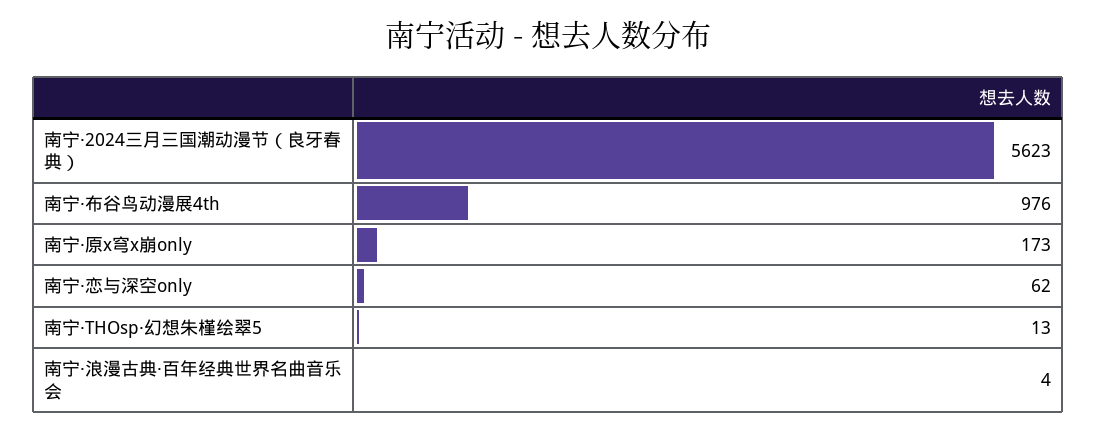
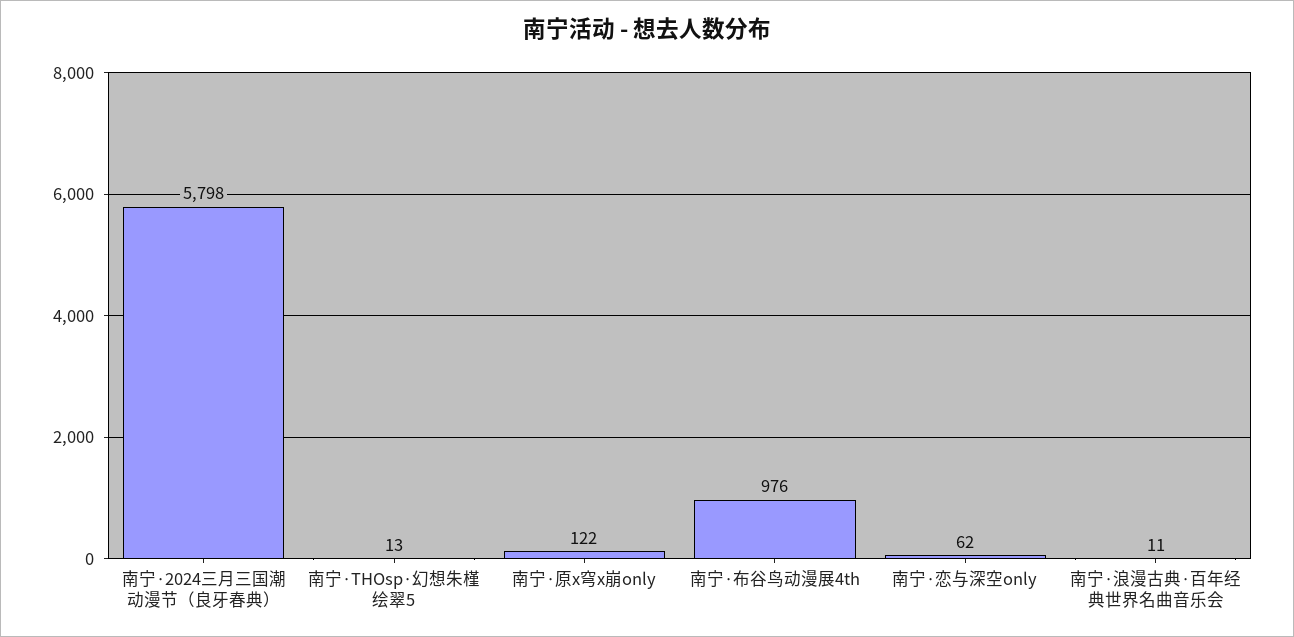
南宁·2024三月三国潮动漫节（良牙春典）: 5623 -> 5798
南宁·原x穹x崩only: 173 -> 122
南宁·浪漫古典·百年经典世界名曲音乐会: 4 -> 11

